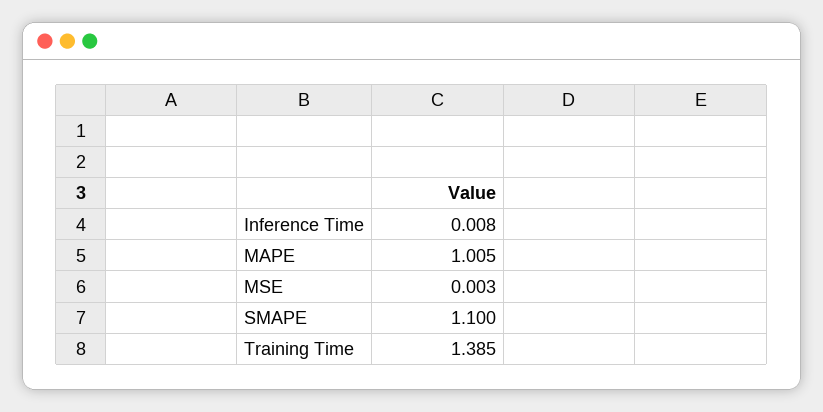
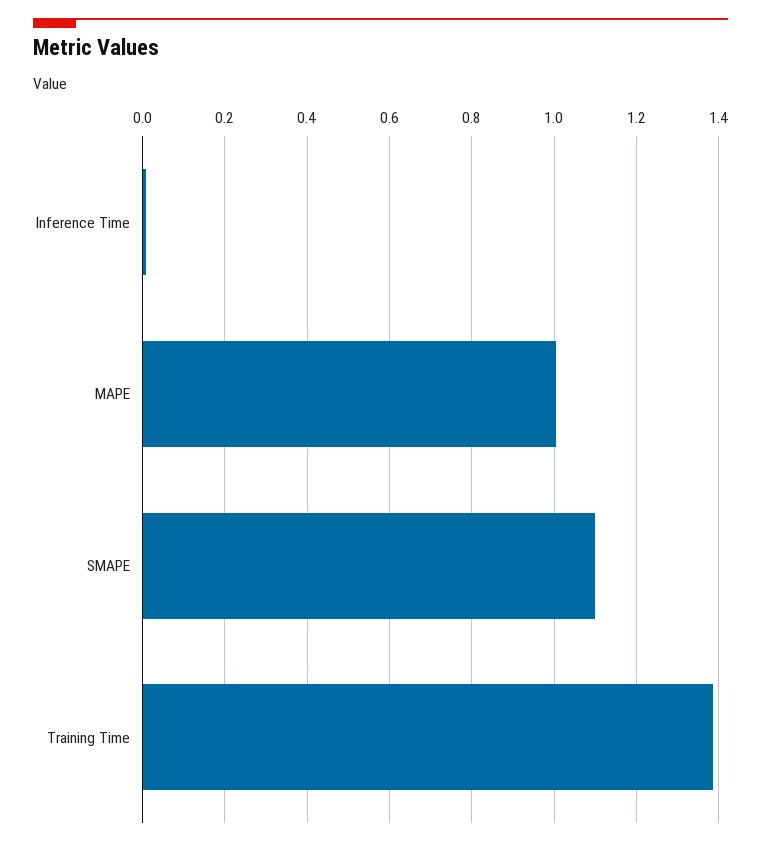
MSE: 0.003 -> none

